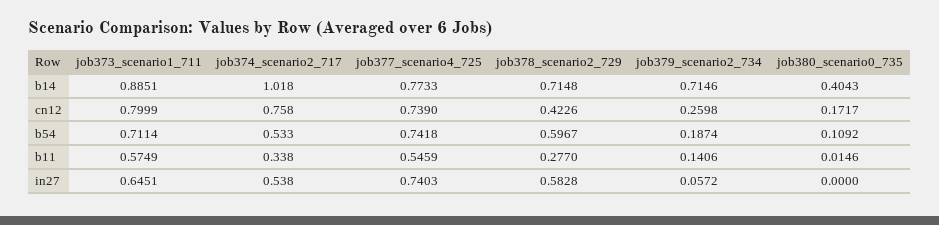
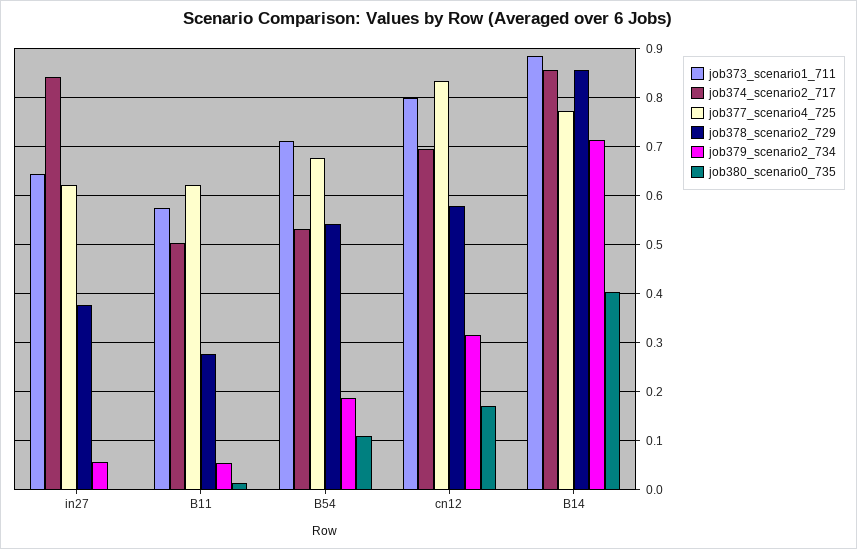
job374_scenario2_717, b14: 1.018 -> 0.86
job378_scenario2_729, b14: 0.7148 -> 0.86
job374_scenario2_717, cn12: 0.758 -> 0.7
job377_scenario4_725, cn12: 0.739 -> 0.84
job378_scenario2_729, cn12: 0.4226 -> 0.58
job379_scenario2_734, cn12: 0.2598 -> 0.32
job377_scenario4_725, b54: 0.7418 -> 0.68
job378_scenario2_729, b54: 0.5967 -> 0.54
job374_scenario2_717, b11: 0.338 -> 0.5
job377_scenario4_725, b11: 0.5459 -> 0.62
job379_scenario2_734, b11: 0.1406 -> 0.06
job374_scenario2_717, in27: 0.538 -> 0.84
job377_scenario4_725, in27: 0.7403 -> 0.62
job378_scenario2_729, in27: 0.5828 -> 0.38

